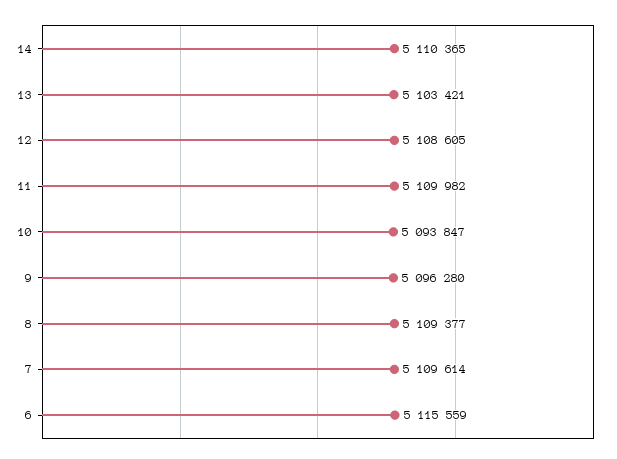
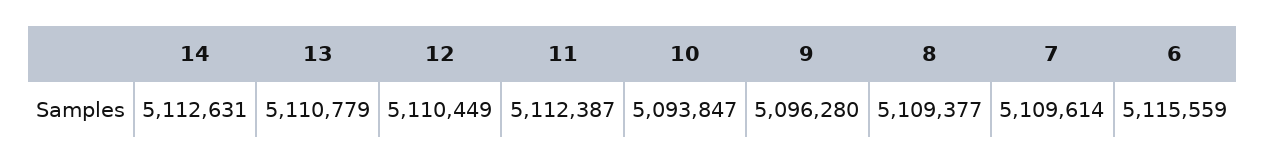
14: 5110365 -> 5112631
13: 5103421 -> 5110779
12: 5108605 -> 5110449
11: 5109982 -> 5112387

